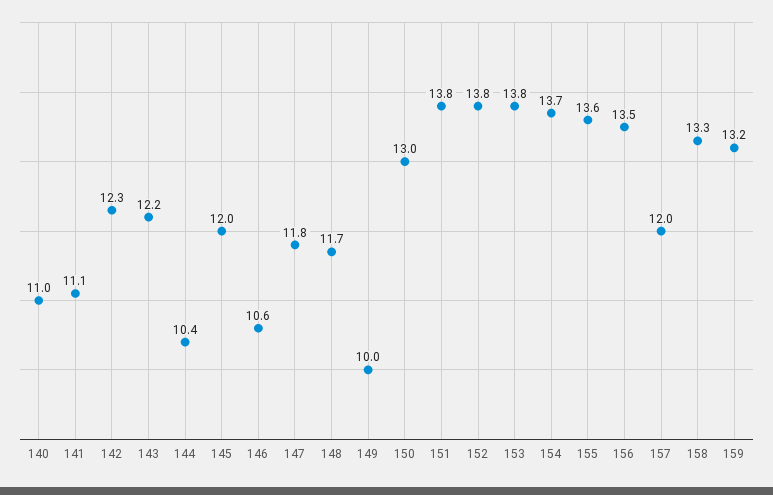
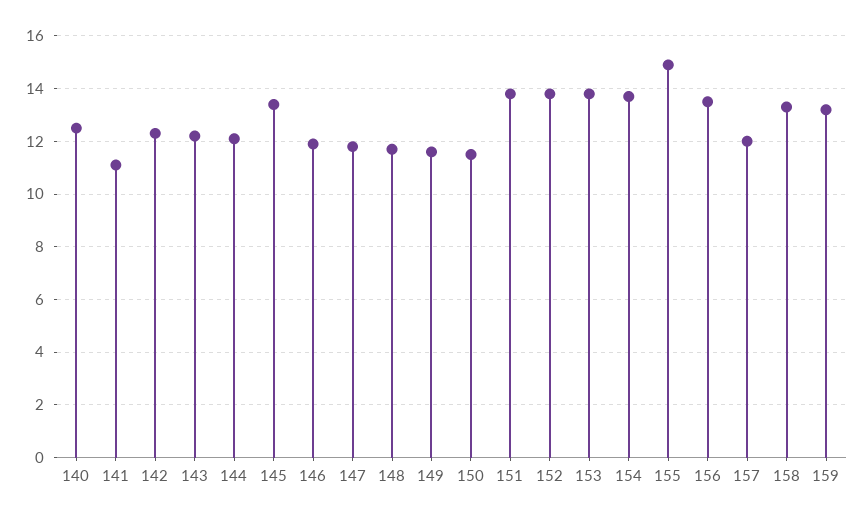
140: 11 -> 12.5
144: 10.4 -> 12
145: 12 -> 13.5
146: 10.6 -> 12
149: 10 -> 11.5
150: 13 -> 11.5
155: 13.6 -> 15

